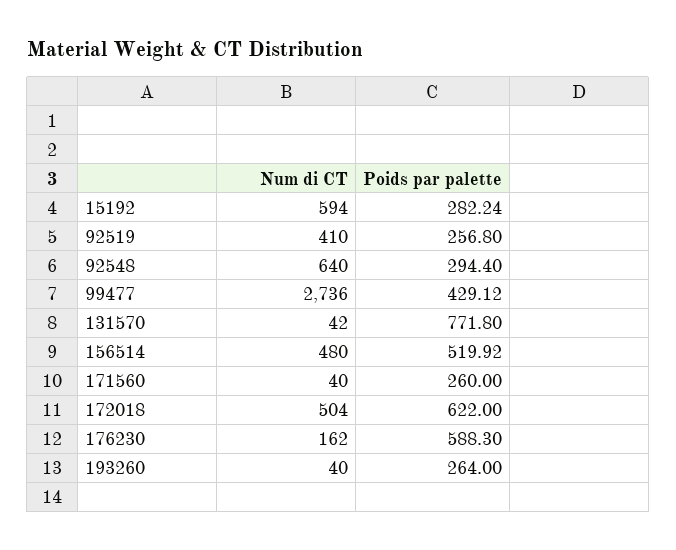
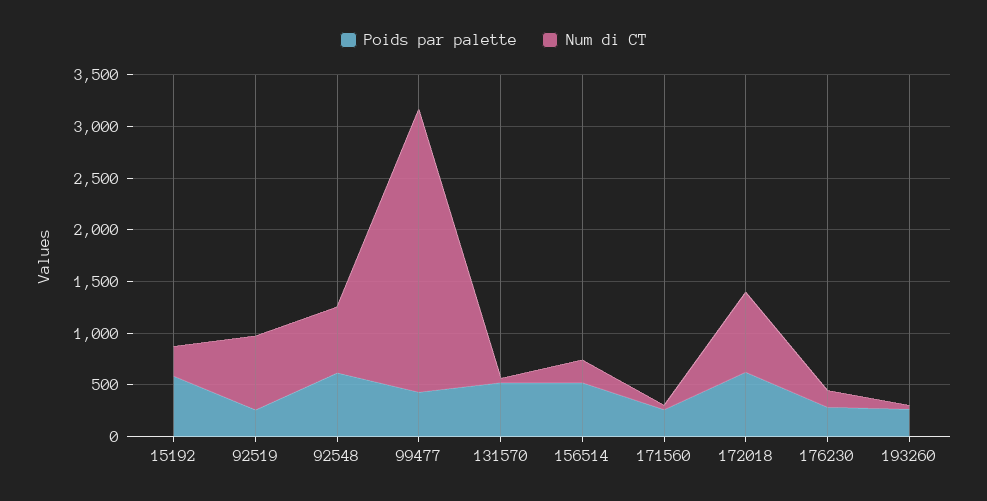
Num di CT, 15192: 594 -> 300
Poids par palette, 15192: 282.24 -> 600
Num di CT, 92519: 410 -> 700
Poids par palette, 92548: 294.4 -> 600
Poids par palette, 131570: 771.8 -> 500
Num di CT, 156514: 480 -> 200
Num di CT, 172018: 504 -> 800
Poids par palette, 176230: 588.3 -> 300

